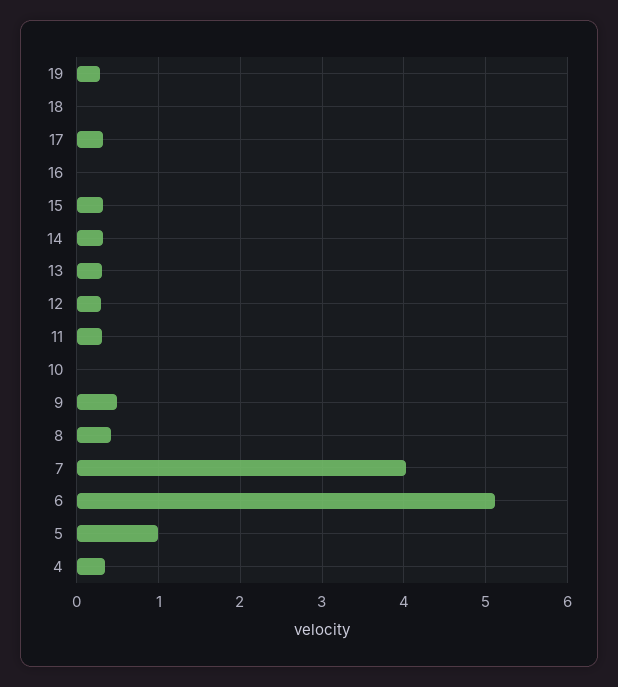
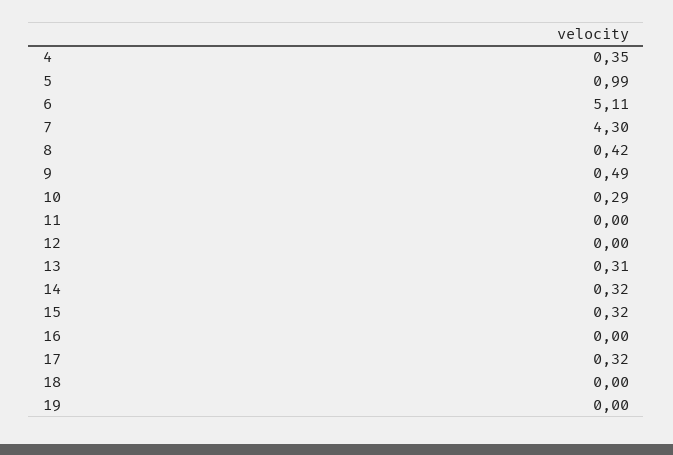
19: 0.3 -> 0
12: 0.3 -> 0
11: 0.3 -> 0
10: 0 -> 0.29
7: 4 -> 4.3

